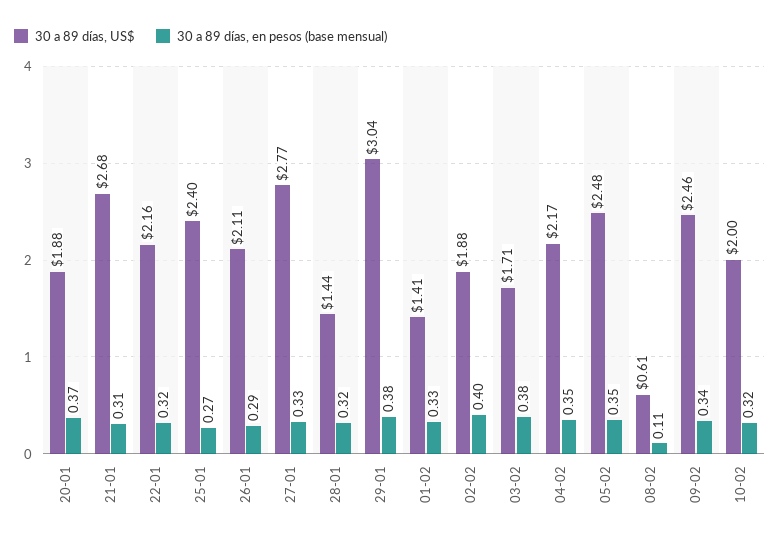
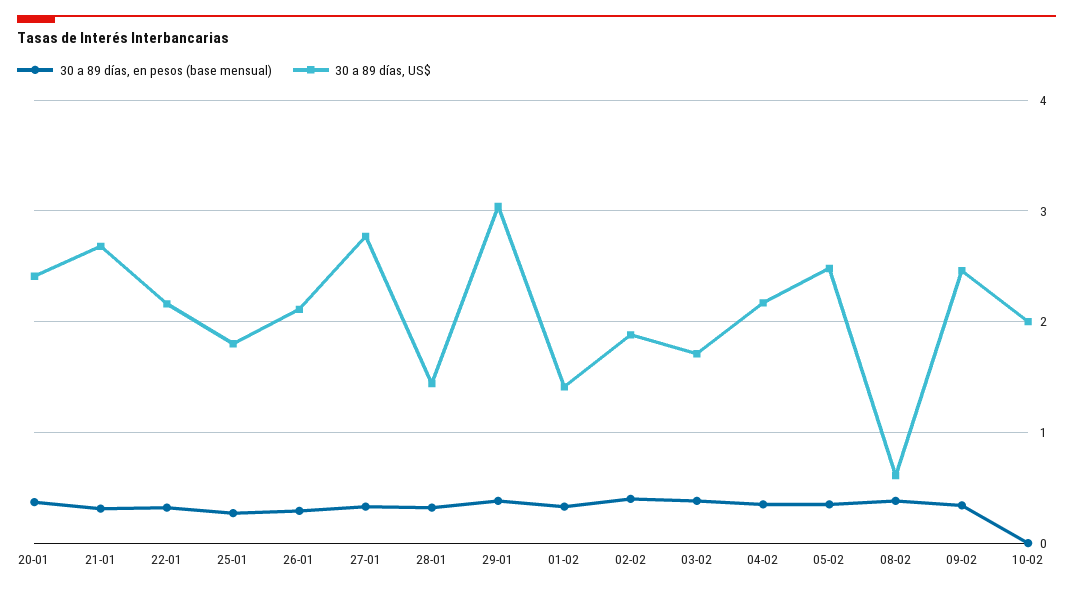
30 a 89 días, US$, 20-01: 1.88 -> 2.4
30 a 89 días, US$, 25-01: 2.4 -> 1.8
30 a 89 días, en pesos (base mensual), 08-02: 0.11 -> 0.4
30 a 89 días, en pesos (base mensual), 10-02: 0.32 -> 0

